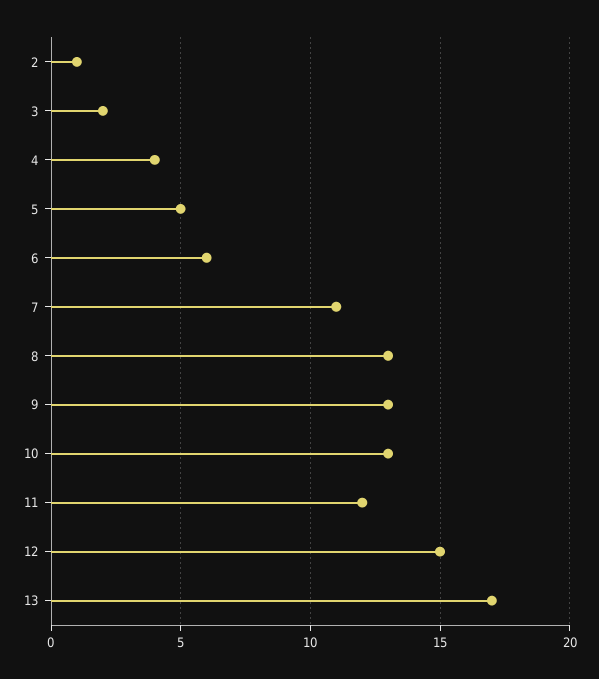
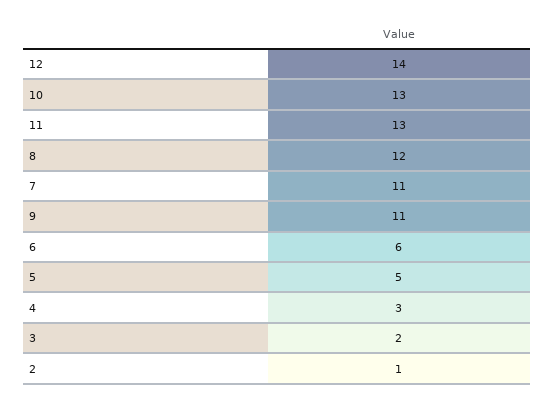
4: 4 -> 3
8: 13 -> 12
9: 13 -> 11
11: 12 -> 13
12: 15 -> 14
13: 17 -> none

